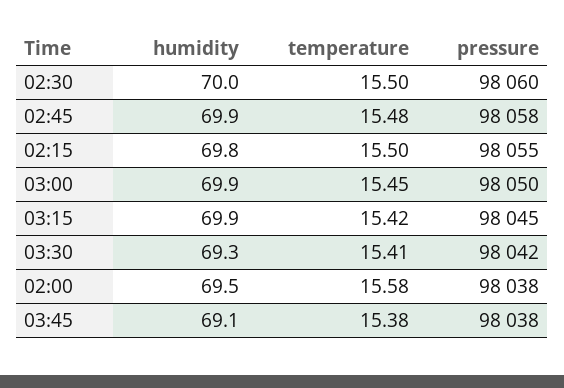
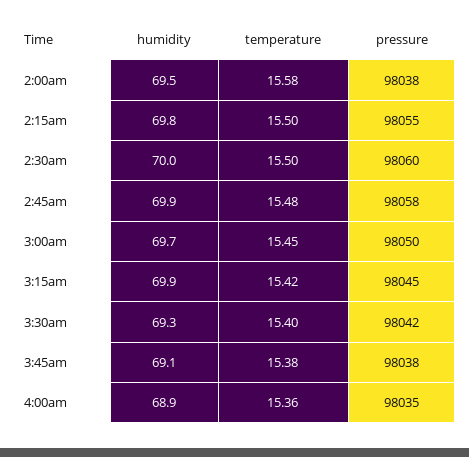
humidity, 03:00: 69.9 -> 69.7
temperature, 03:30: 15.41 -> 15.4
humidity, 4:00am: none -> 68.9
temperature, 4:00am: none -> 15.36
pressure, 4:00am: none -> 98035

